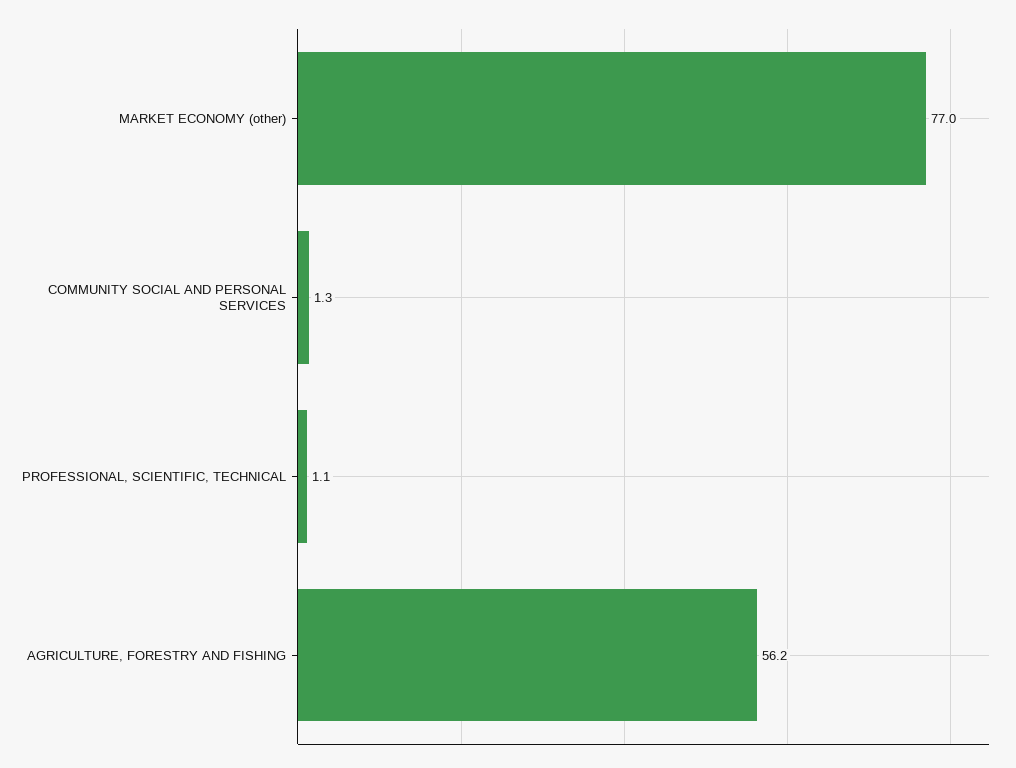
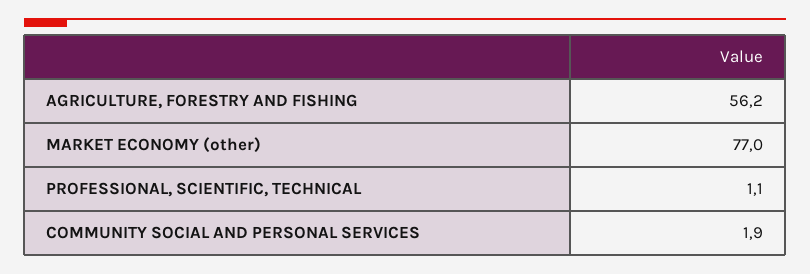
COMMUNITY SOCIAL AND PERSONAL SERVICES: 1.3 -> 1.9

